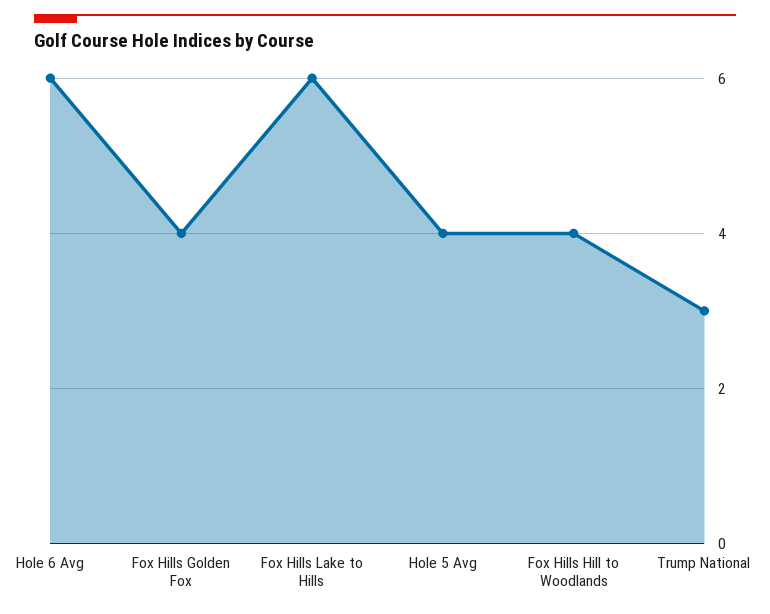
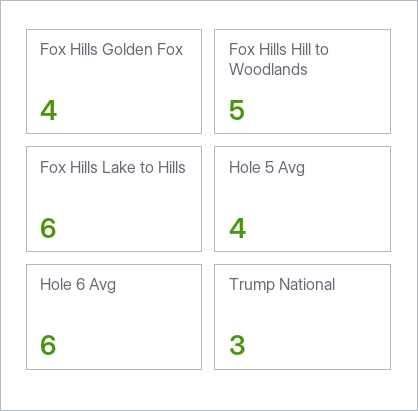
Fox Hills Hill to Woodlands: 4 -> 5

